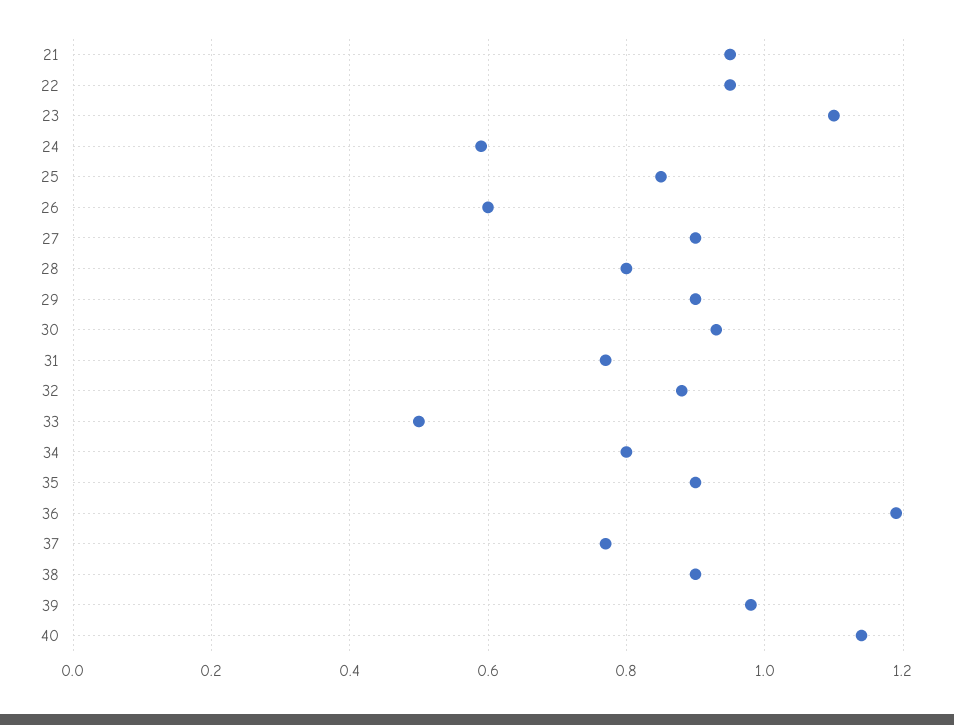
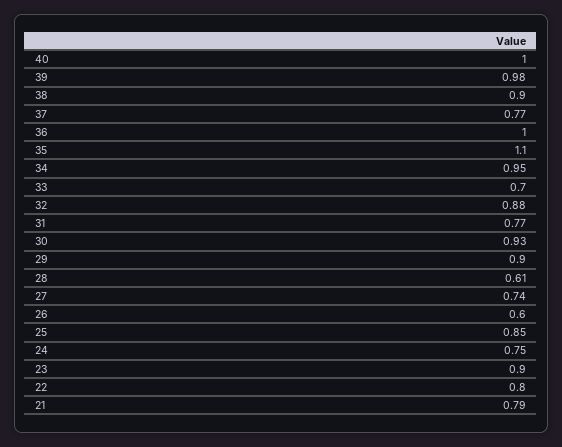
21: 0.95 -> 0.79
22: 0.95 -> 0.8
23: 1.1 -> 0.9
24: 0.6 -> 0.75
27: 0.9 -> 0.74
28: 0.8 -> 0.61
33: 0.5 -> 0.7
34: 0.8 -> 0.95
35: 0.9 -> 1.1
36: 1.2 -> 1
40: 1.15 -> 1

